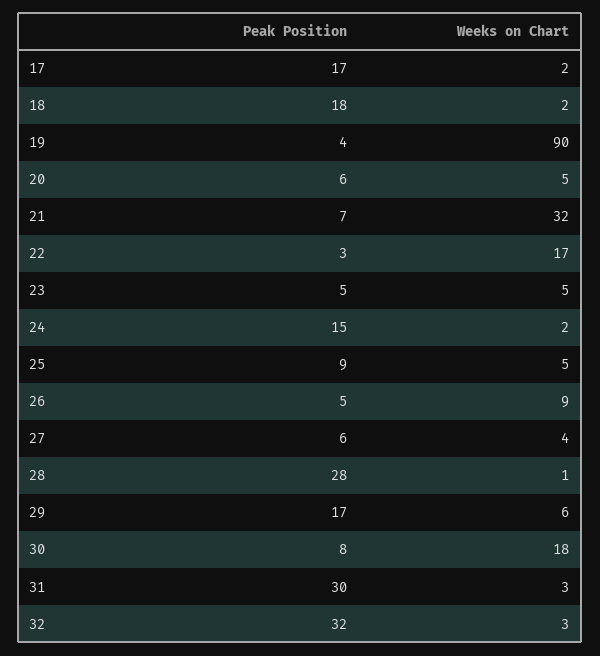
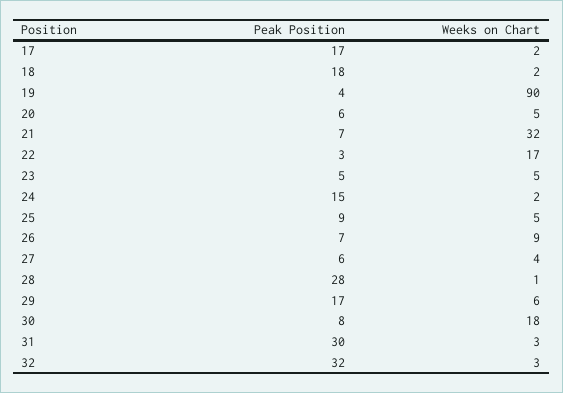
Peak Position, 26: 5 -> 7

